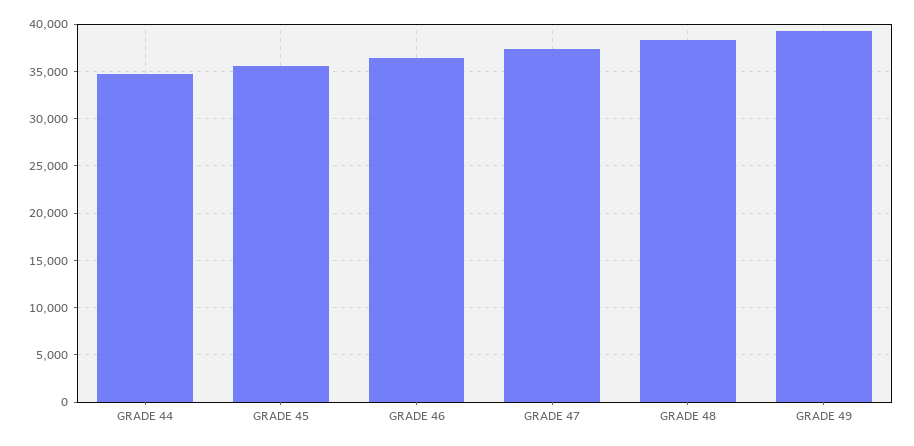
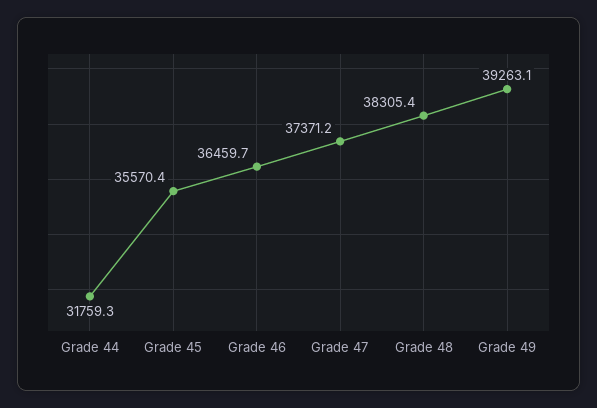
GRADE 44: 35000 -> 31759.3

